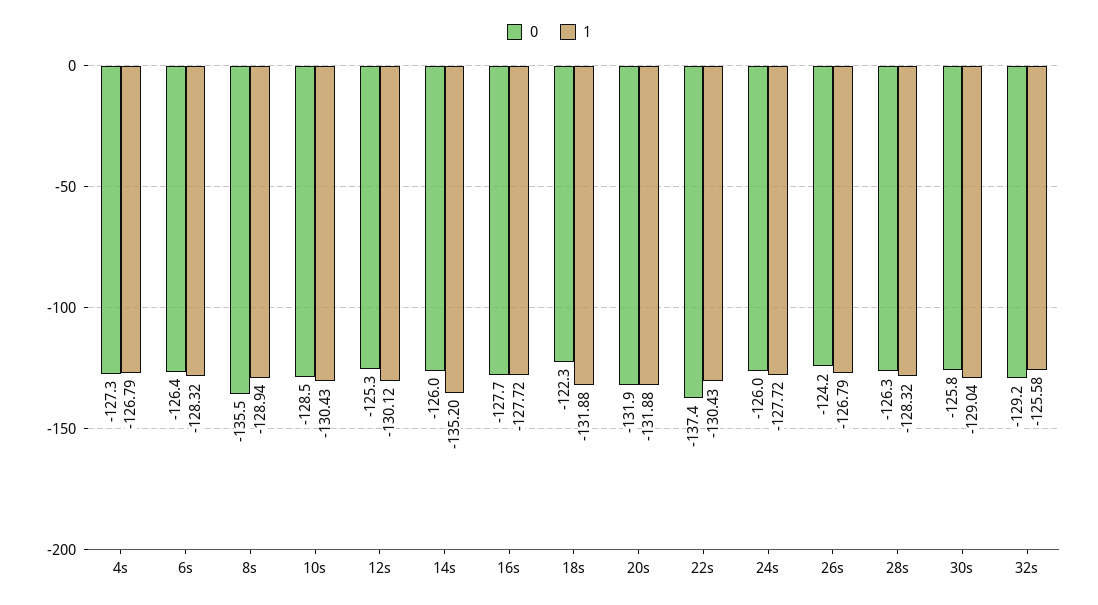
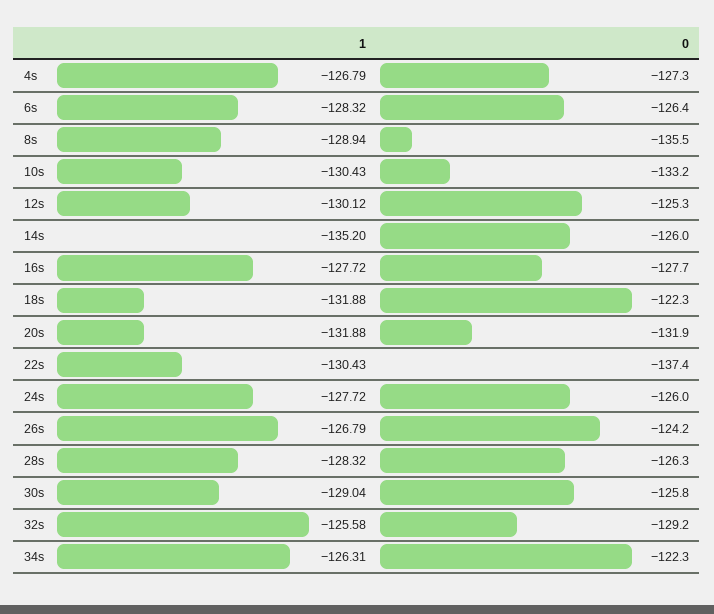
0, 10s: -128.5 -> -133.2
1, 34s: none -> -126.31
0, 34s: none -> -122.3

